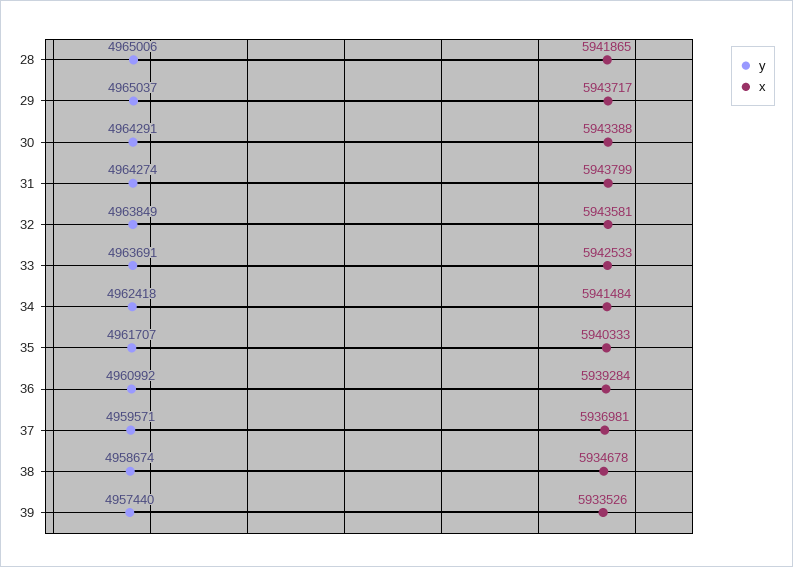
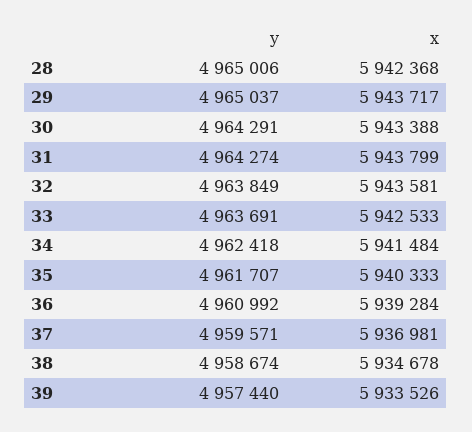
x, 28: 5941865 -> 5942368

